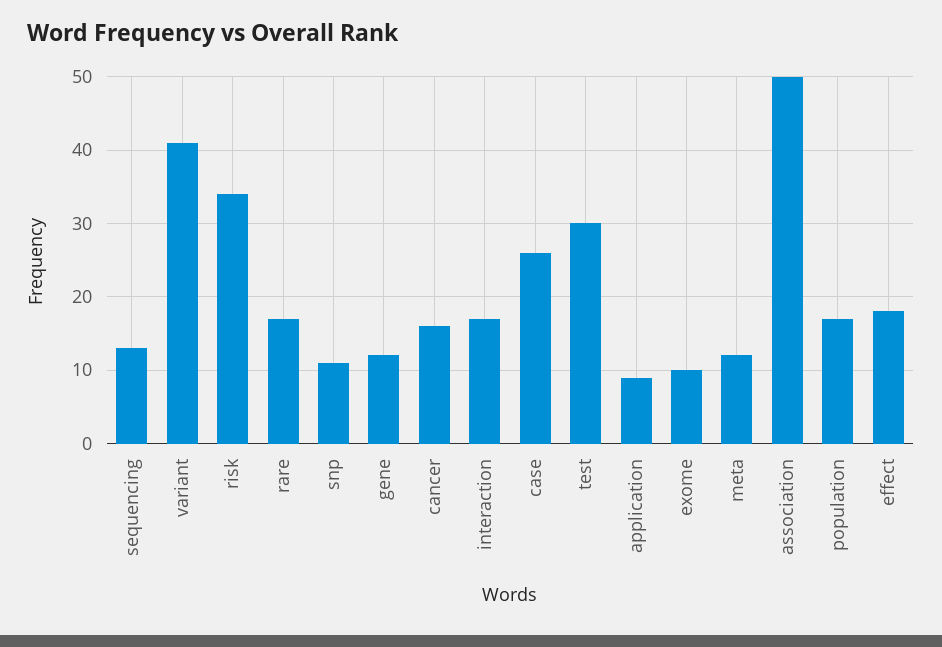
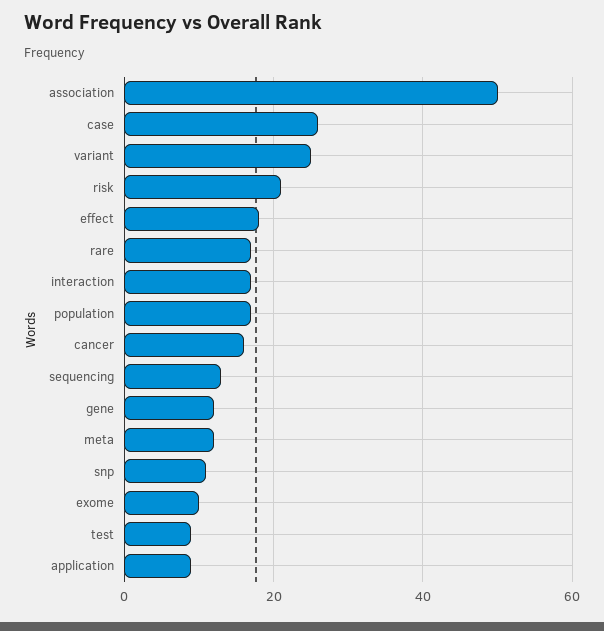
variant: 41 -> 25
risk: 34 -> 20
test: 30 -> 10

